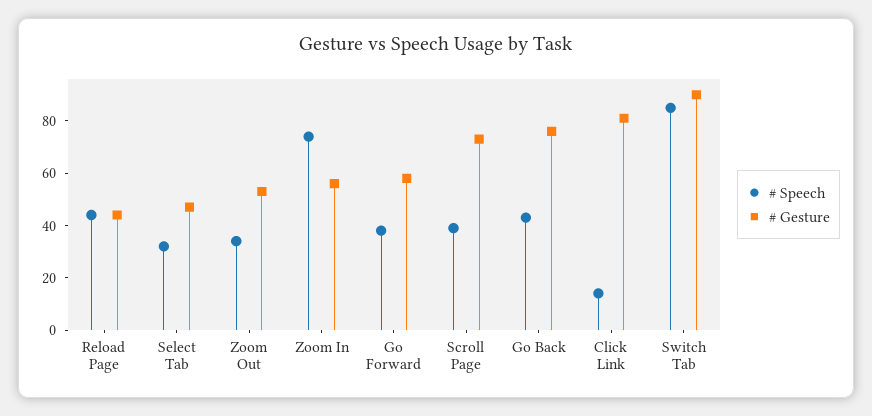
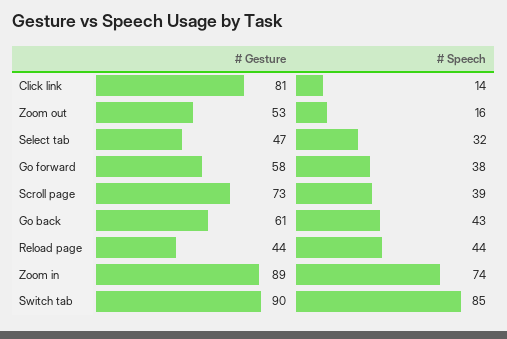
# Speech, Zoom Out: 35 -> 16
# Gesture, Zoom In: 55 -> 89
# Gesture, Go Back: 75 -> 61

